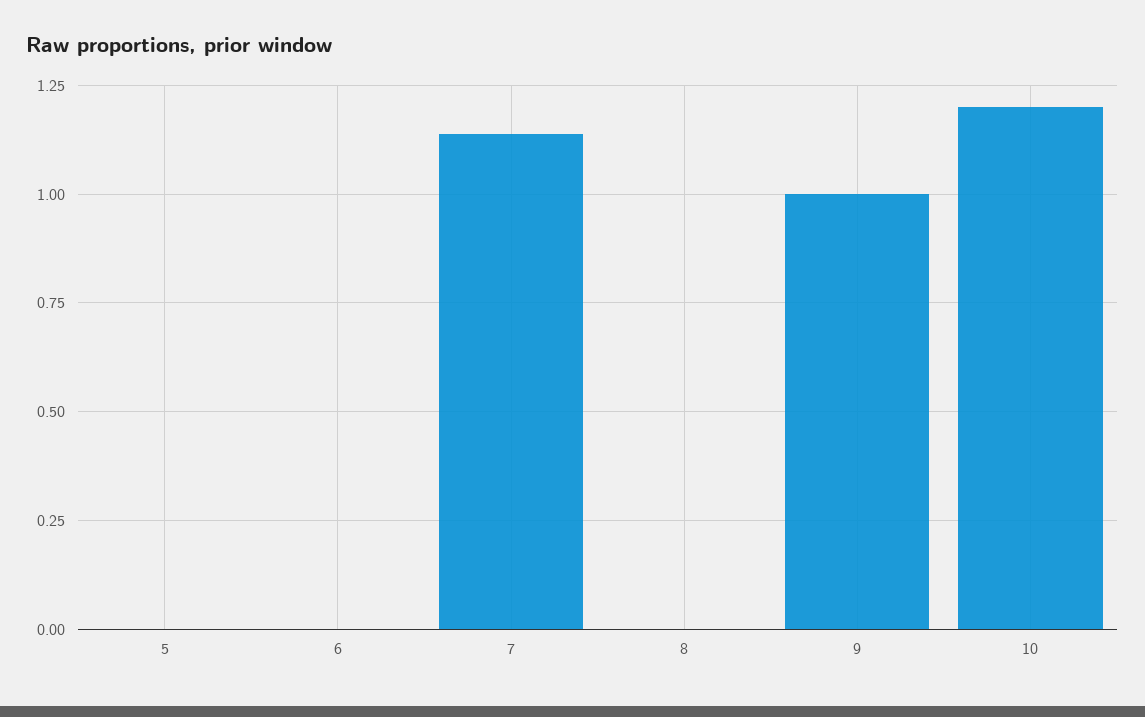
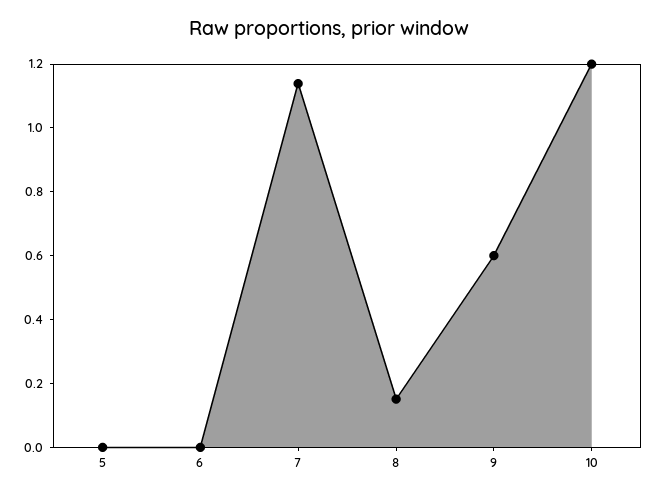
8: 0 -> 0.15
9: 1 -> 0.6

